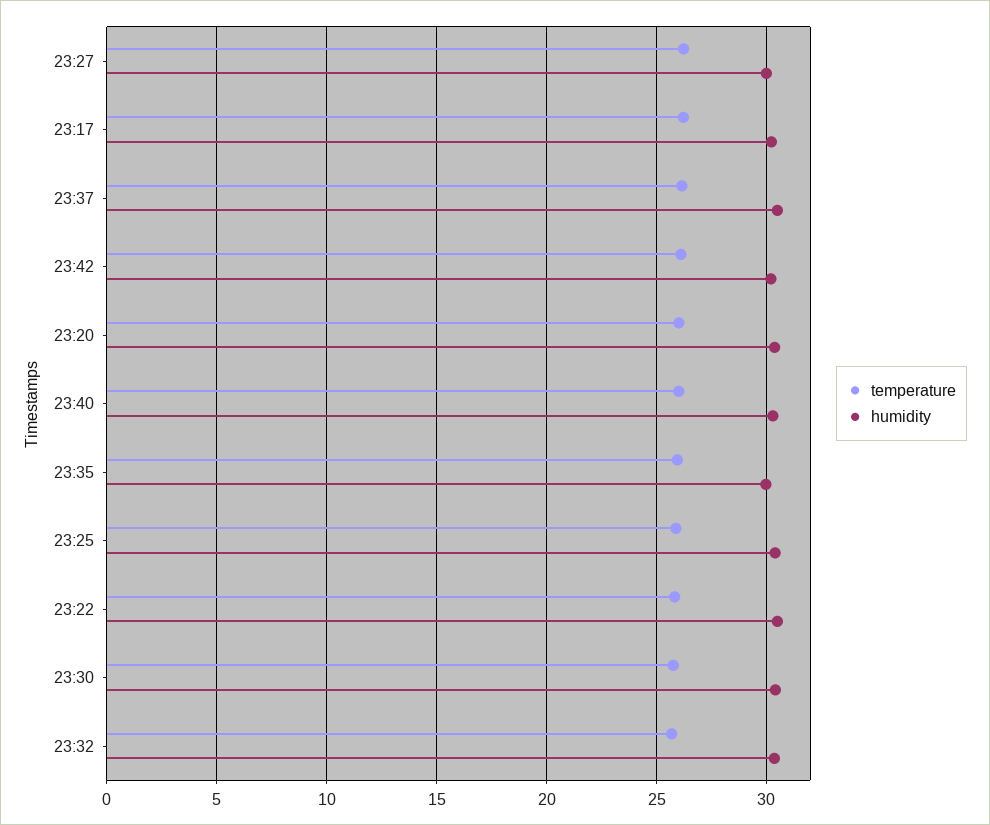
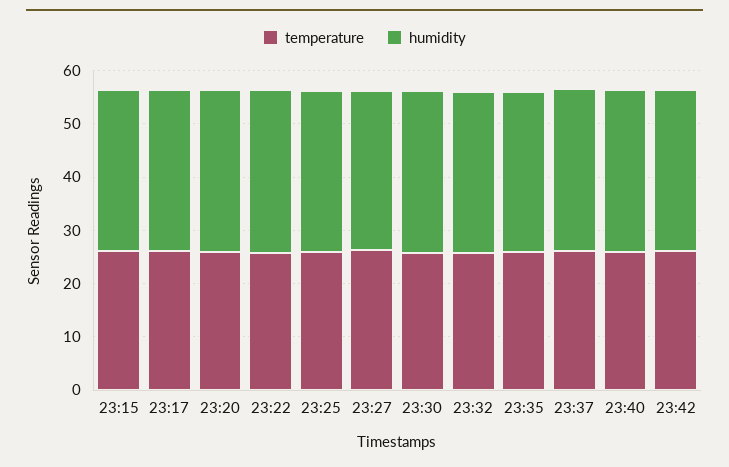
temperature, 23:15: none -> 26
humidity, 23:15: none -> 30

